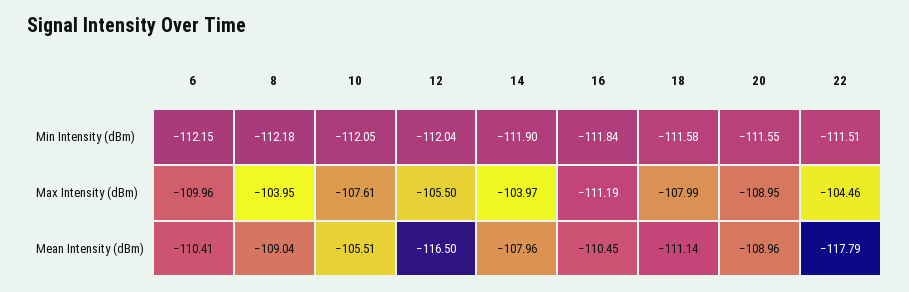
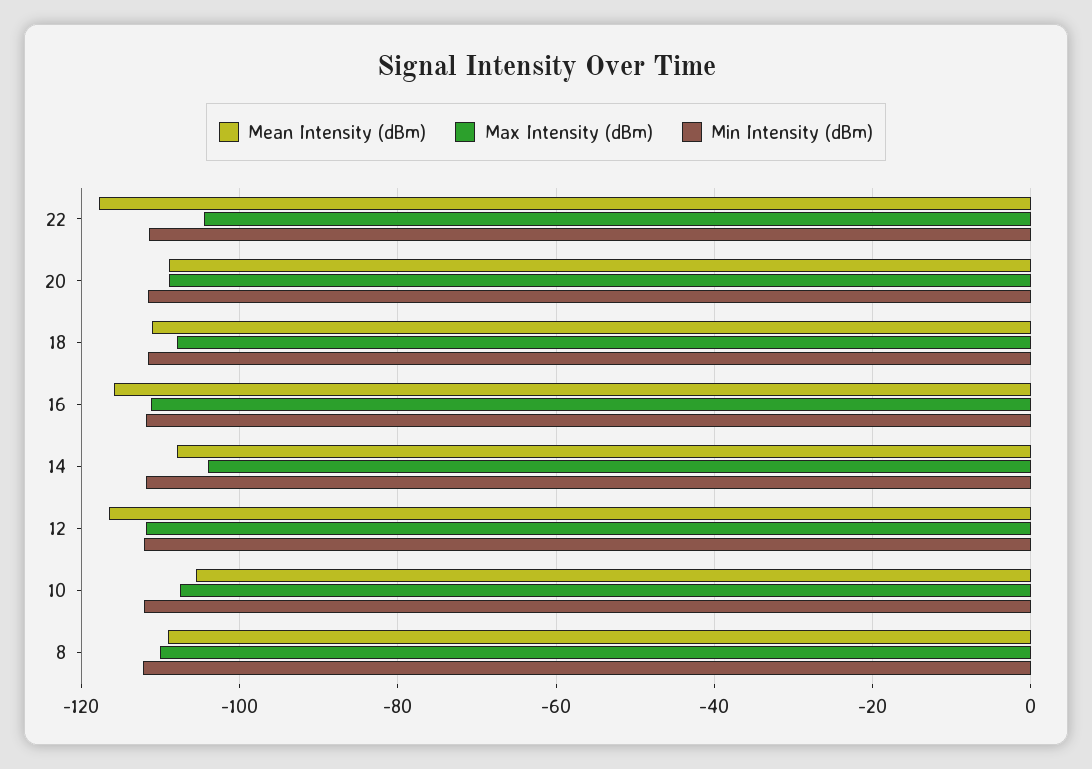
Min Intensity (dBm), 6: -112.15 -> none
Max Intensity (dBm), 6: -109.96 -> none
Max Intensity (dBm), 8: -103.95 -> -110
Max Intensity (dBm), 12: -105.5 -> -112
Mean Intensity (dBm), 6: -110.41 -> none
Mean Intensity (dBm), 16: -110.45 -> -116

